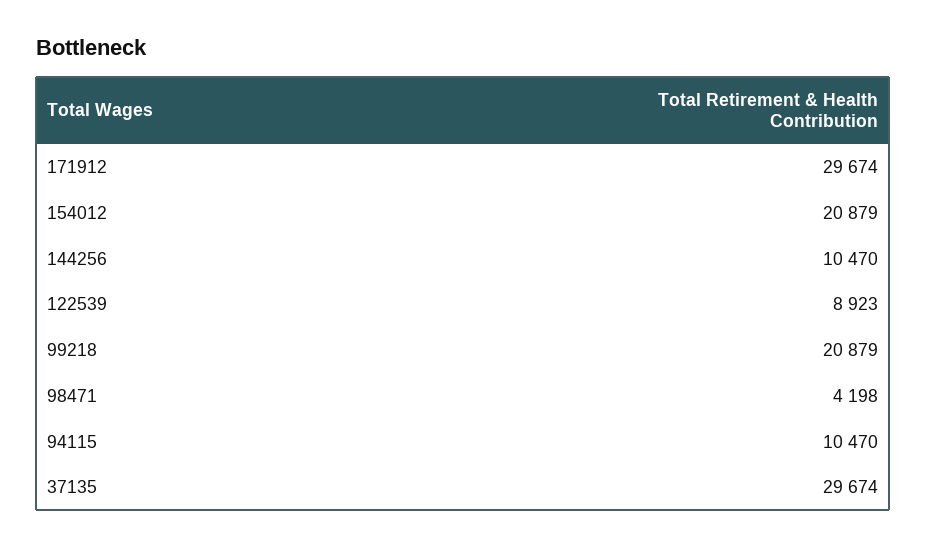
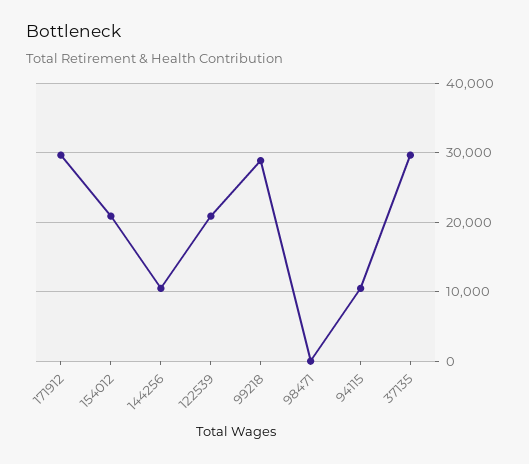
122539: 8923 -> 21000
99218: 20879 -> 29000
98471: 4198 -> 0

